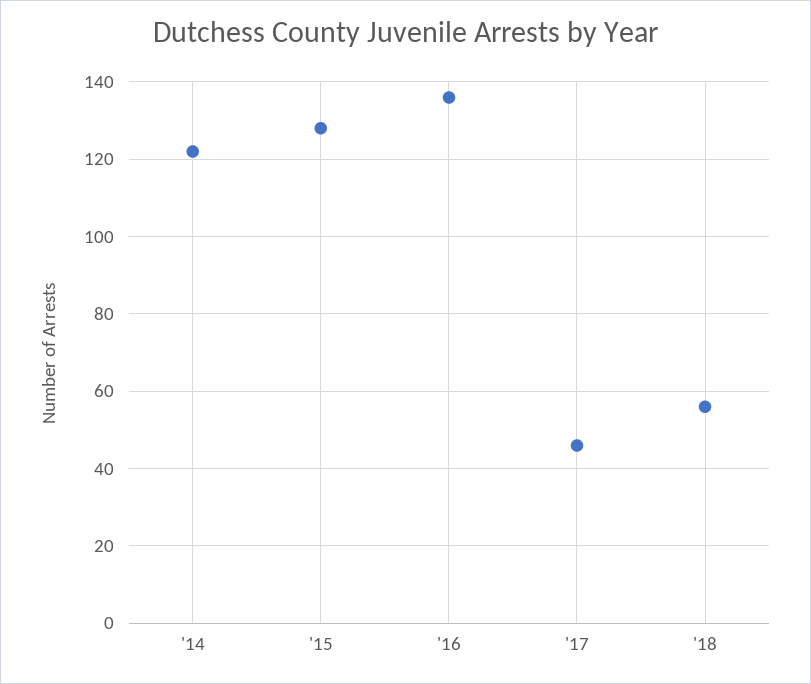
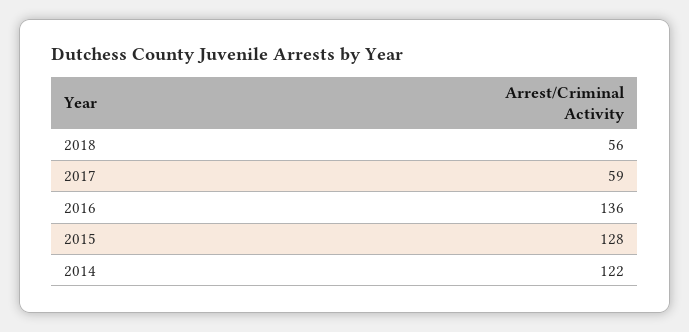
'17: 45 -> 59

